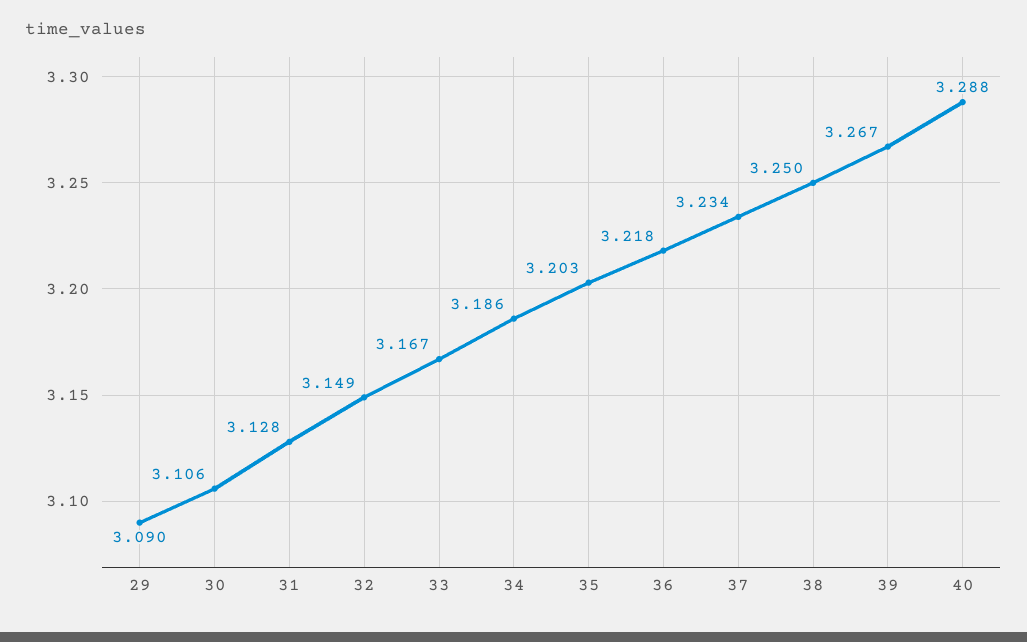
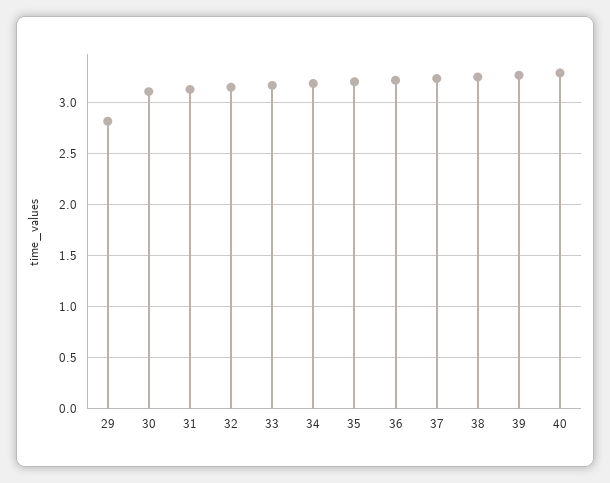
29: 3.09 -> 2.8

